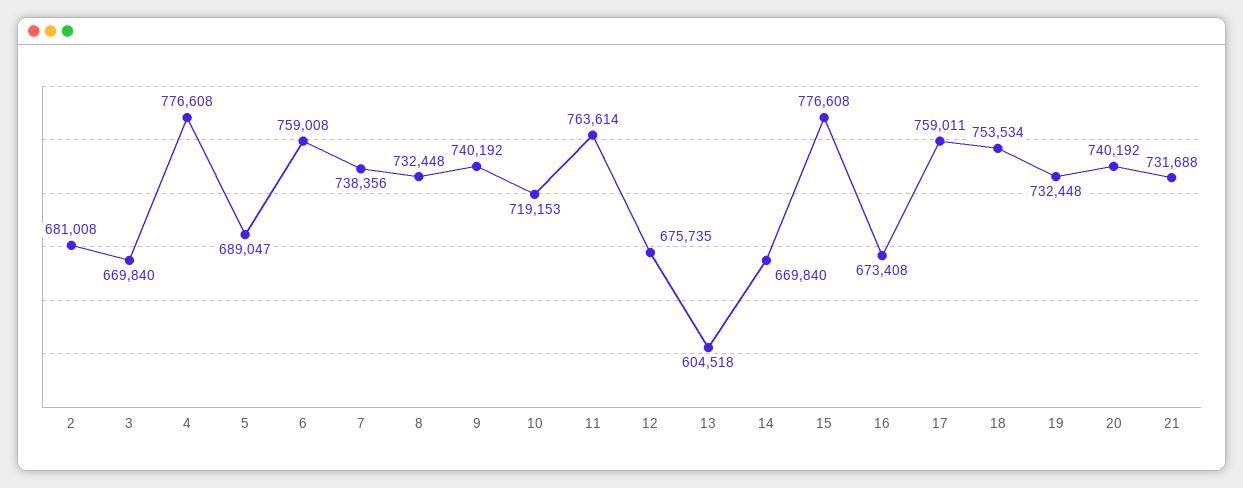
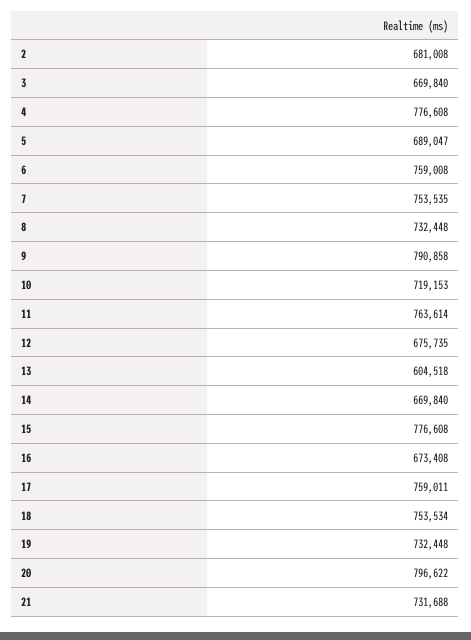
7: 738356 -> 753535
9: 740192 -> 790858
20: 740192 -> 796622

